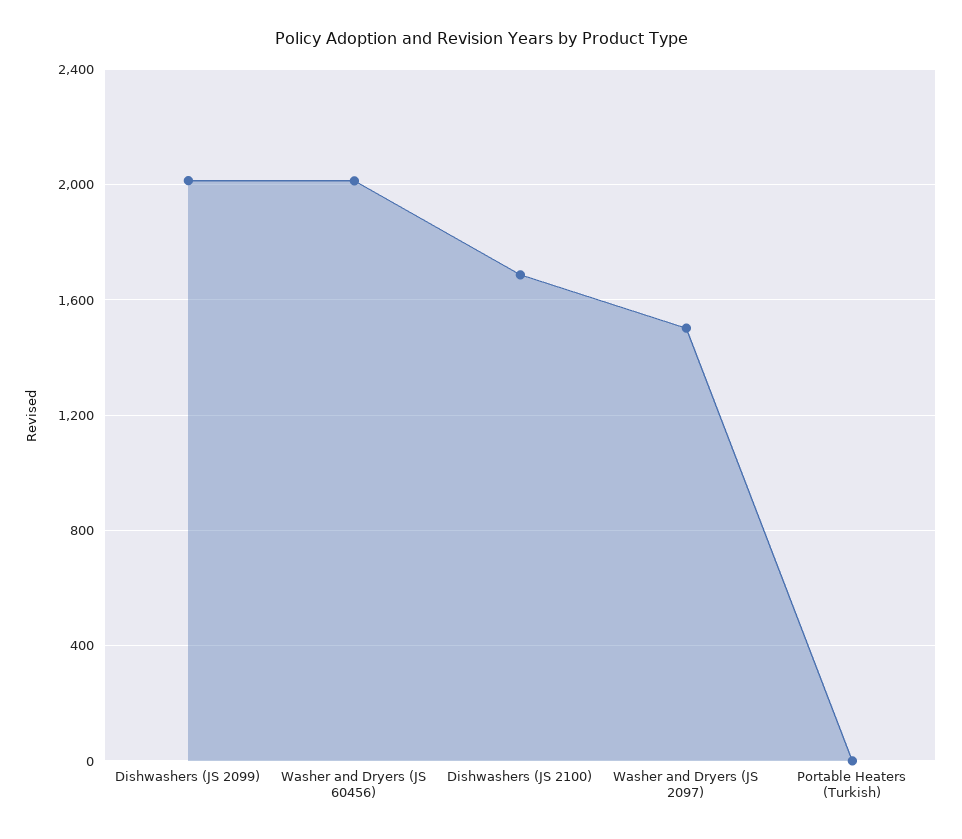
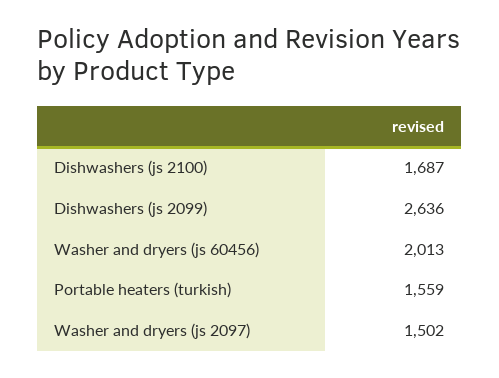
Dishwashers (JS 2099): 2000 -> 2636
Portable Heaters (Turkish): 0 -> 1559

